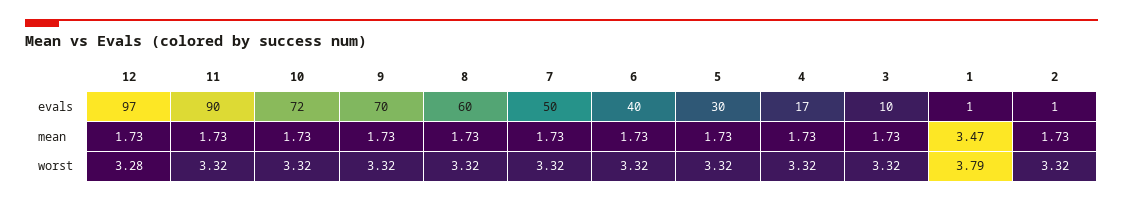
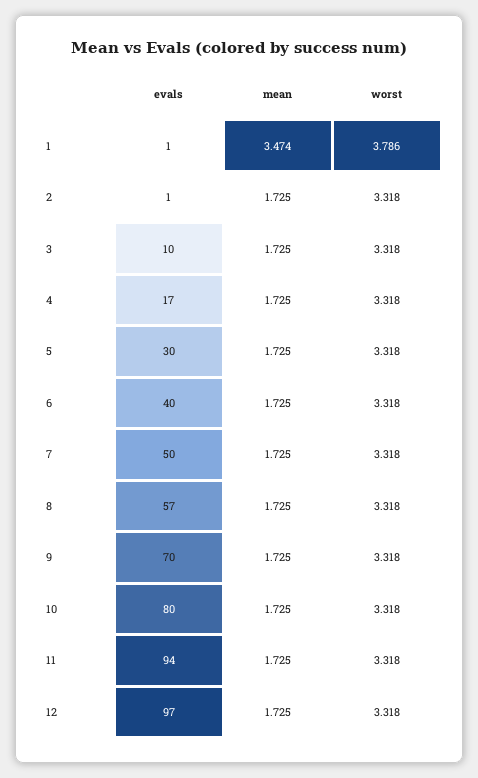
11, evals: 90 -> 94
10, evals: 72 -> 80
8, evals: 60 -> 57
12, worst: 3.28 -> 3.318

